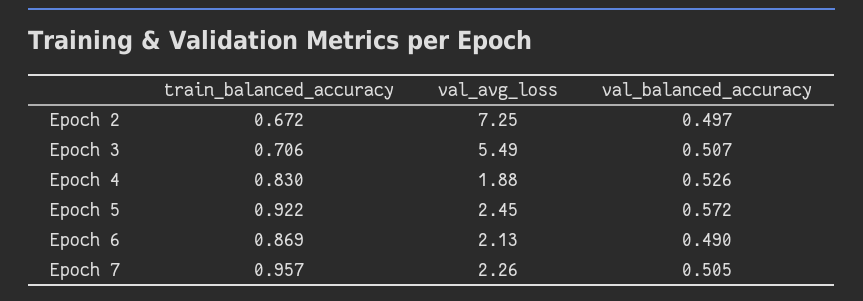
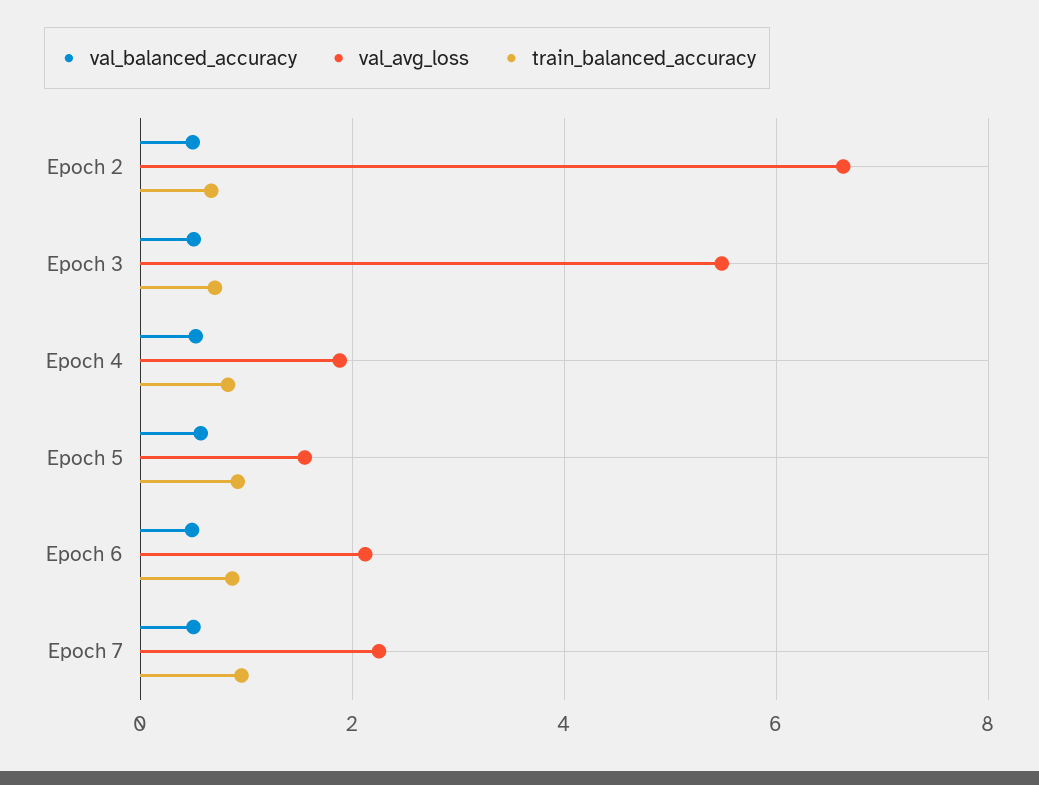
val_avg_loss, Epoch 2: 7.25 -> 6.6
val_avg_loss, Epoch 5: 2.45 -> 1.6

